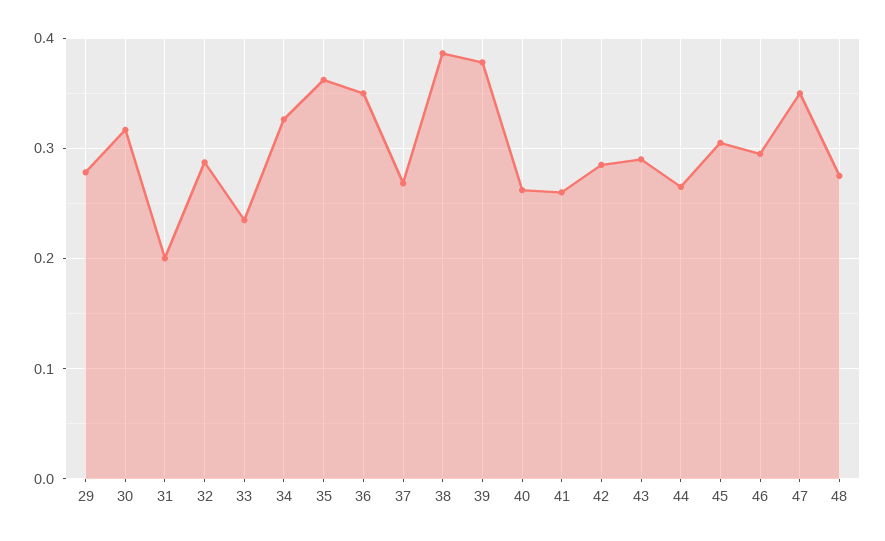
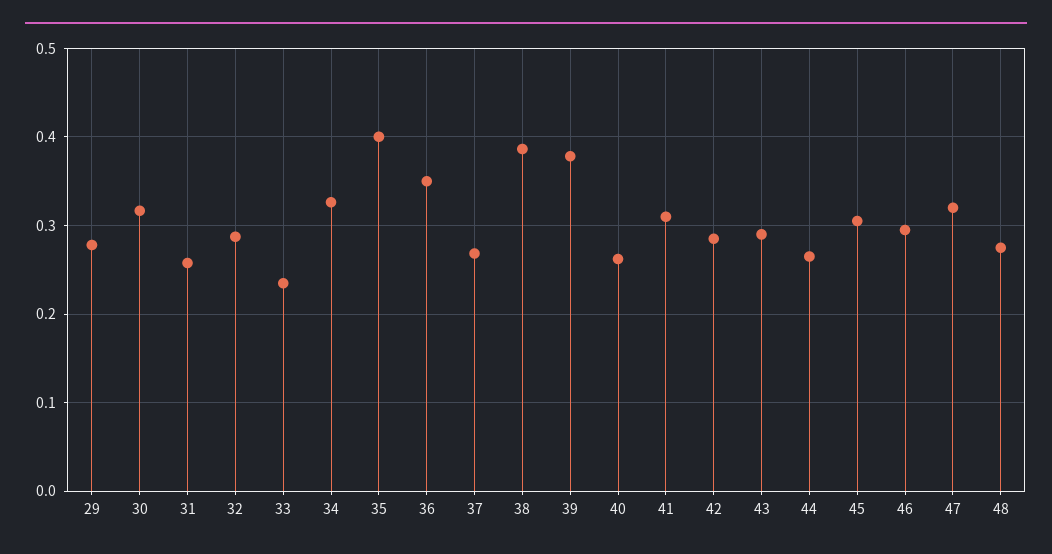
31: 0.2 -> 0.26
35: 0.36 -> 0.4
41: 0.26 -> 0.31
47: 0.35 -> 0.32

